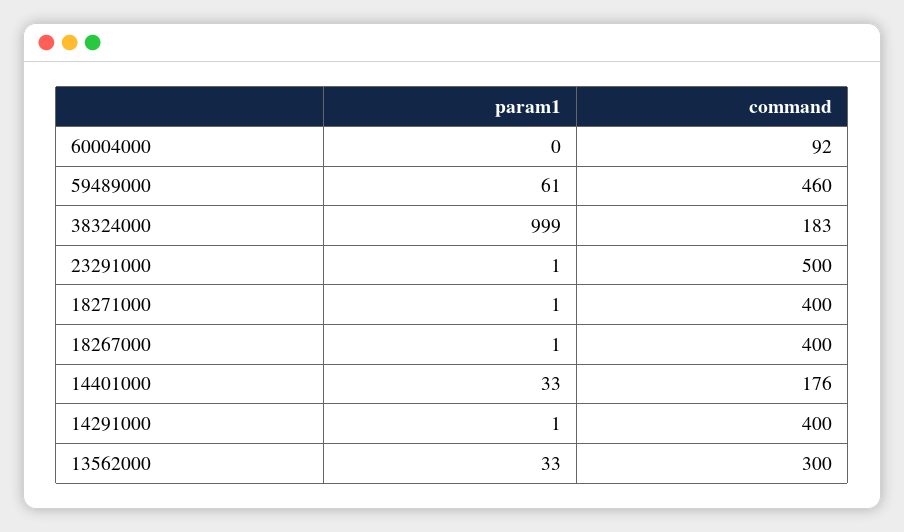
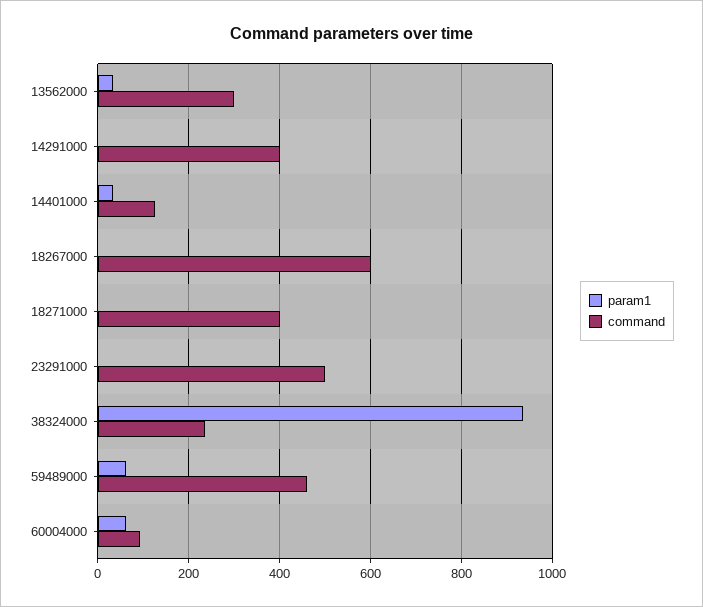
param1, 60004000: 0 -> 60
param1, 38324000: 999 -> 940
command, 38324000: 183 -> 240
command, 18267000: 400 -> 600
command, 14401000: 176 -> 120

